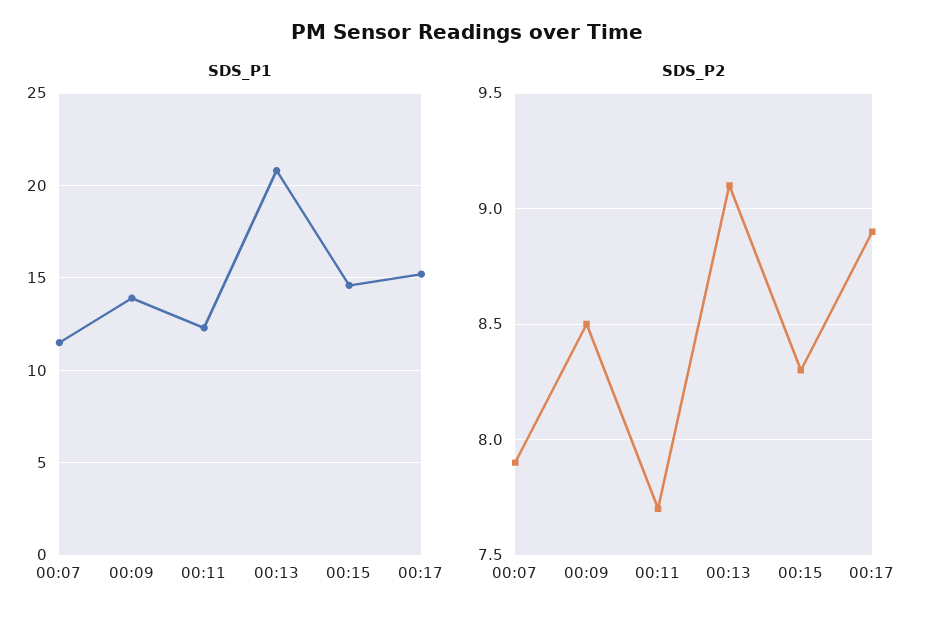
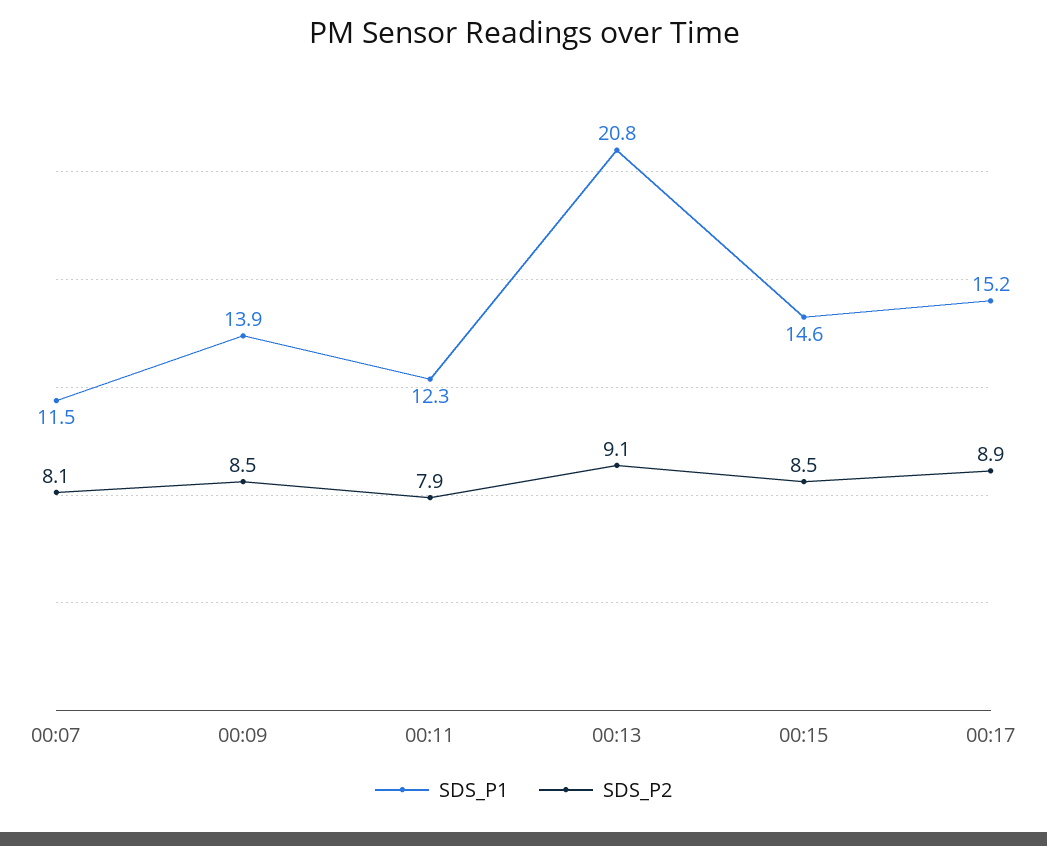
SDS_P2, 00:07: 7.9 -> 8.1
SDS_P2, 00:11: 7.7 -> 7.9
SDS_P2, 00:15: 8.3 -> 8.5

